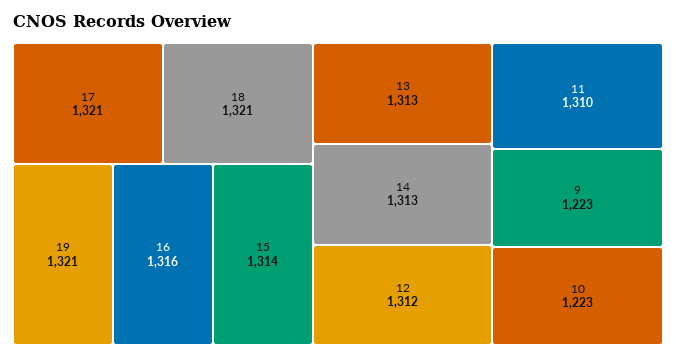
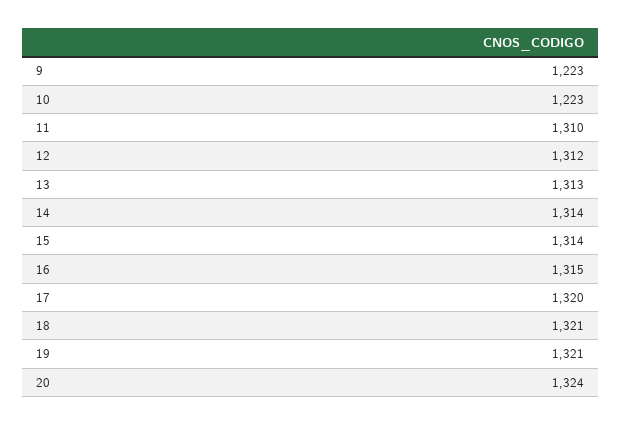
17: 1321 -> 1320
16: 1316 -> 1315
14: 1313 -> 1314
20: none -> 1324

